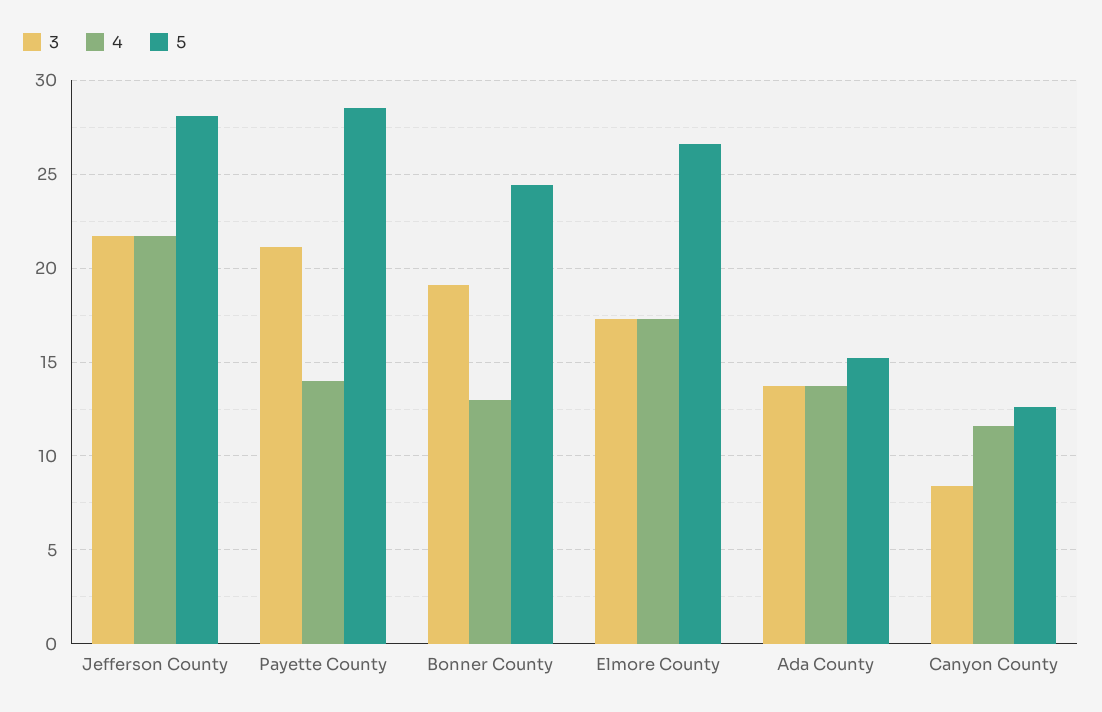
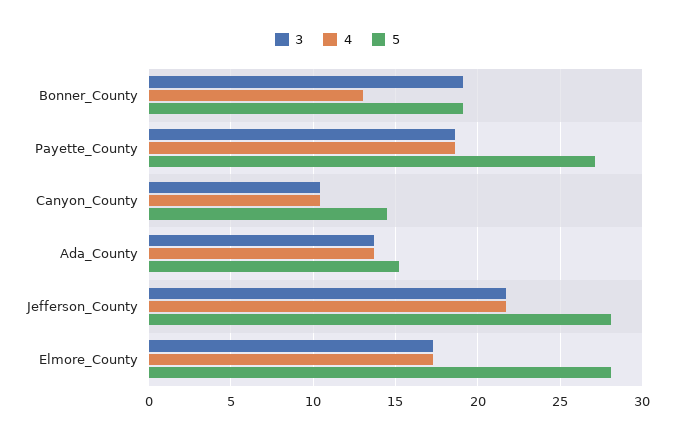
3, Payette County: 21 -> 18.5
4, Payette County: 14 -> 18.5
5, Payette County: 28.5 -> 27
5, Bonner County: 24.5 -> 19
5, Elmore County: 26.5 -> 28
3, Canyon County: 8.5 -> 10.5
4, Canyon County: 11.5 -> 10.5
5, Canyon County: 12.5 -> 14.5

